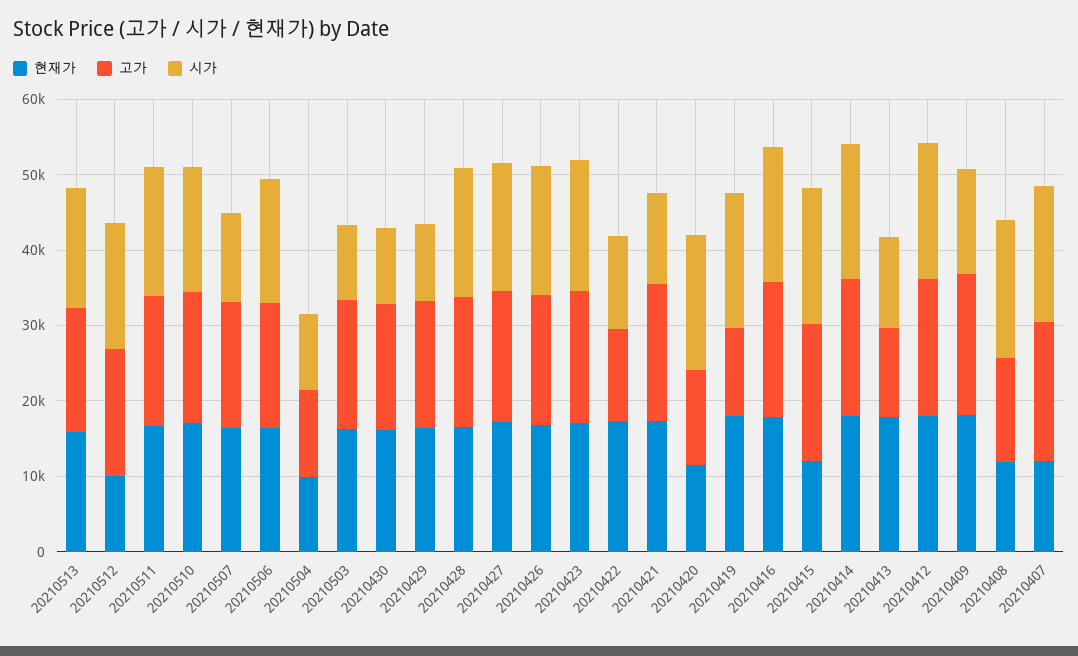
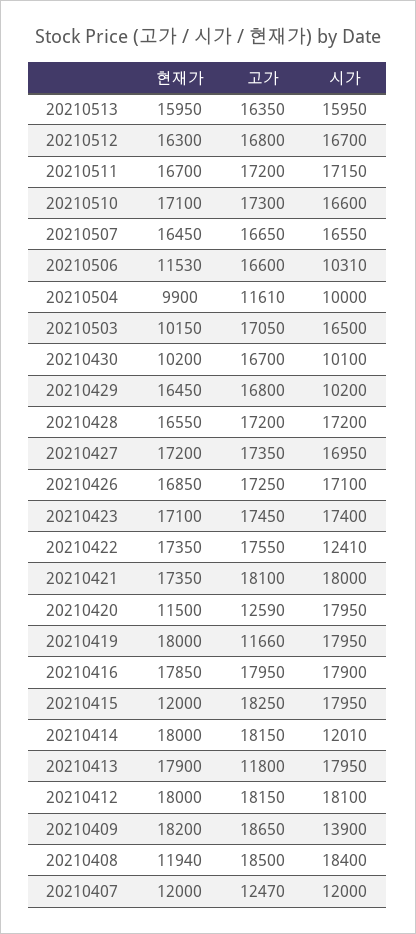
현재가, 20210512: 10000 -> 16300
시가, 20210507: 12000 -> 16550
현재가, 20210506: 16000 -> 11530
시가, 20210506: 16000 -> 10310
현재가, 20210503: 16000 -> 10150
시가, 20210503: 10000 -> 16500
현재가, 20210430: 16000 -> 10200
고가, 20210422: 12000 -> 17550
시가, 20210421: 12000 -> 18000
시가, 20210414: 18000 -> 12010
시가, 20210413: 12000 -> 17950
고가, 20210408: 14000 -> 18500
고가, 20210407: 18000 -> 12470
시가, 20210407: 18000 -> 12000

